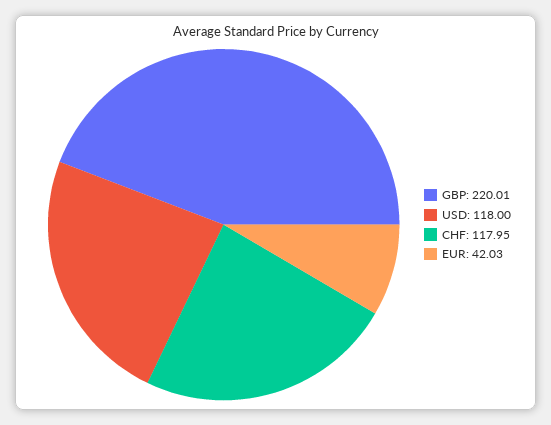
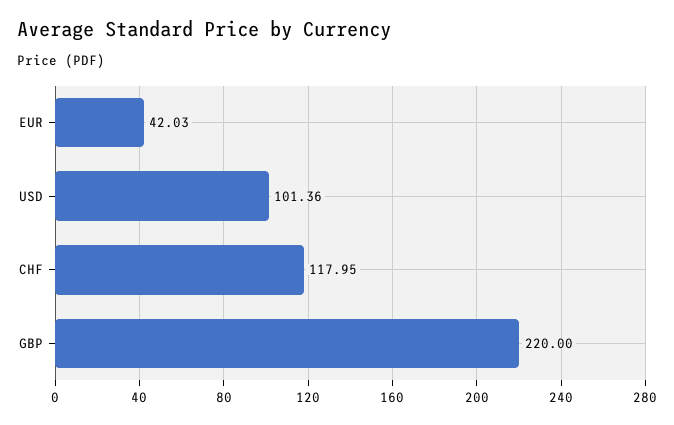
GBP: 220.01 -> 220
USD: 118 -> 101.36

